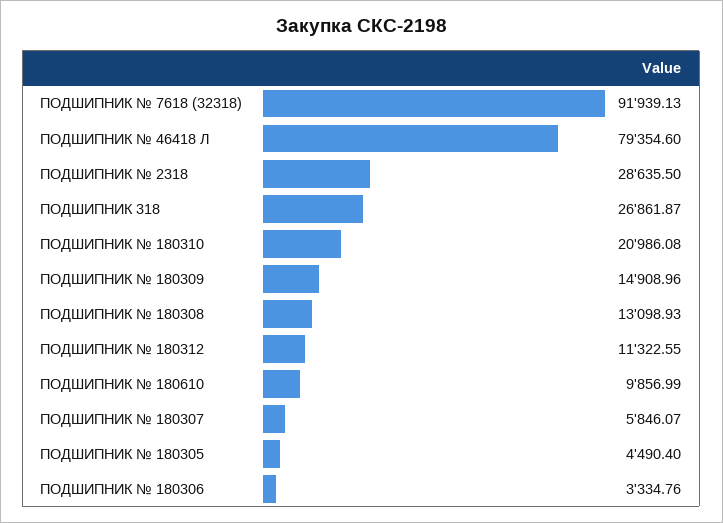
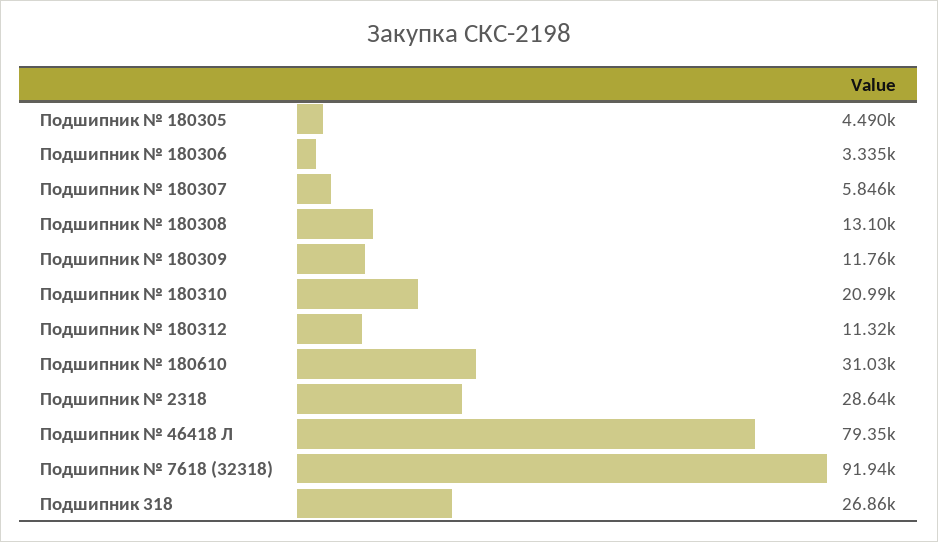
ПОДШИПНИК № 180309: 14908.96 -> 11760
ПОДШИПНИК № 180610: 9856.99 -> 31030

